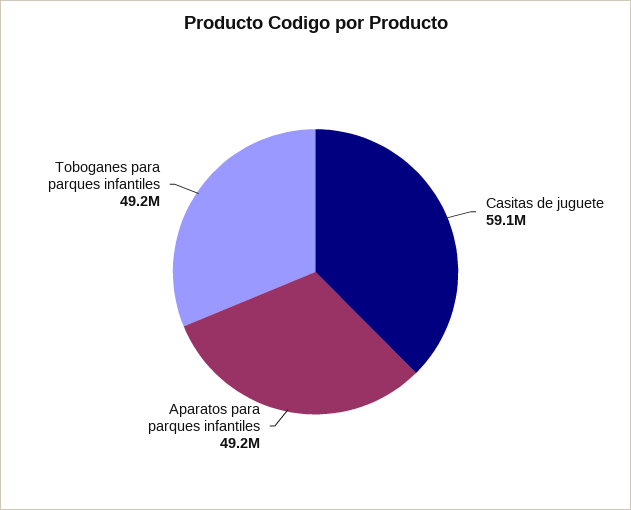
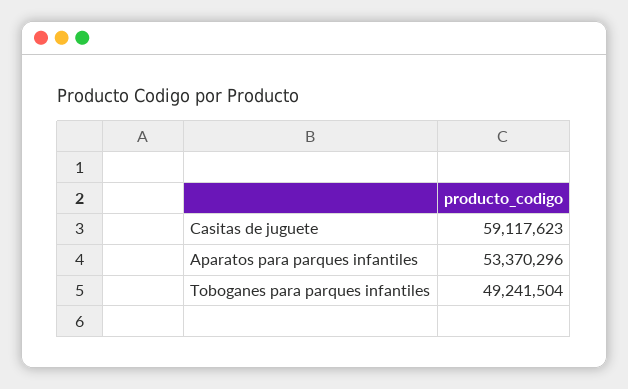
Aparatos para parques infantiles: 49200000 -> 53370296

